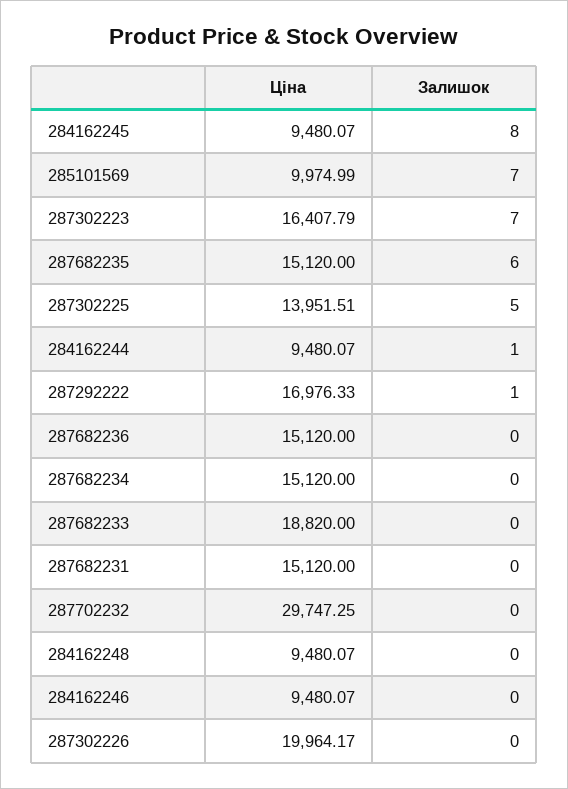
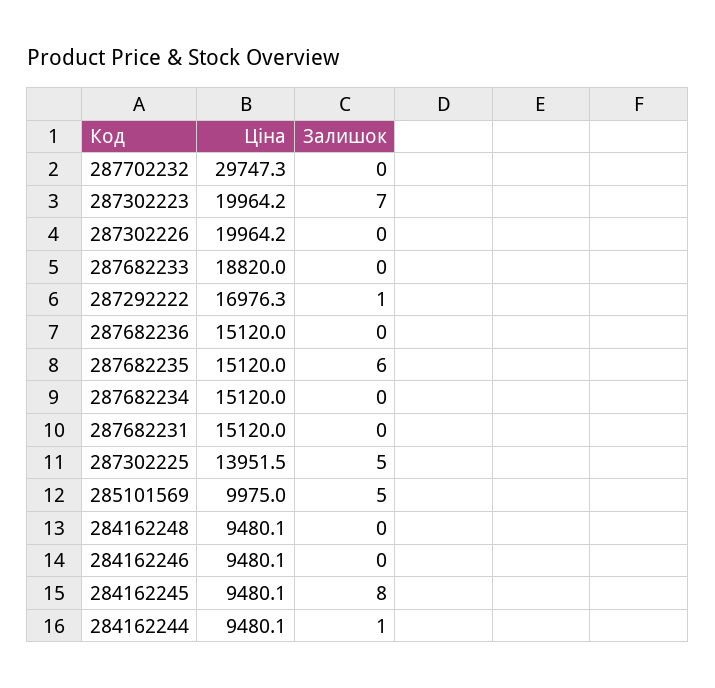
Залишок, 285101569: 7 -> 5
Ціна, 287302223: 16407.79 -> 19964.2

